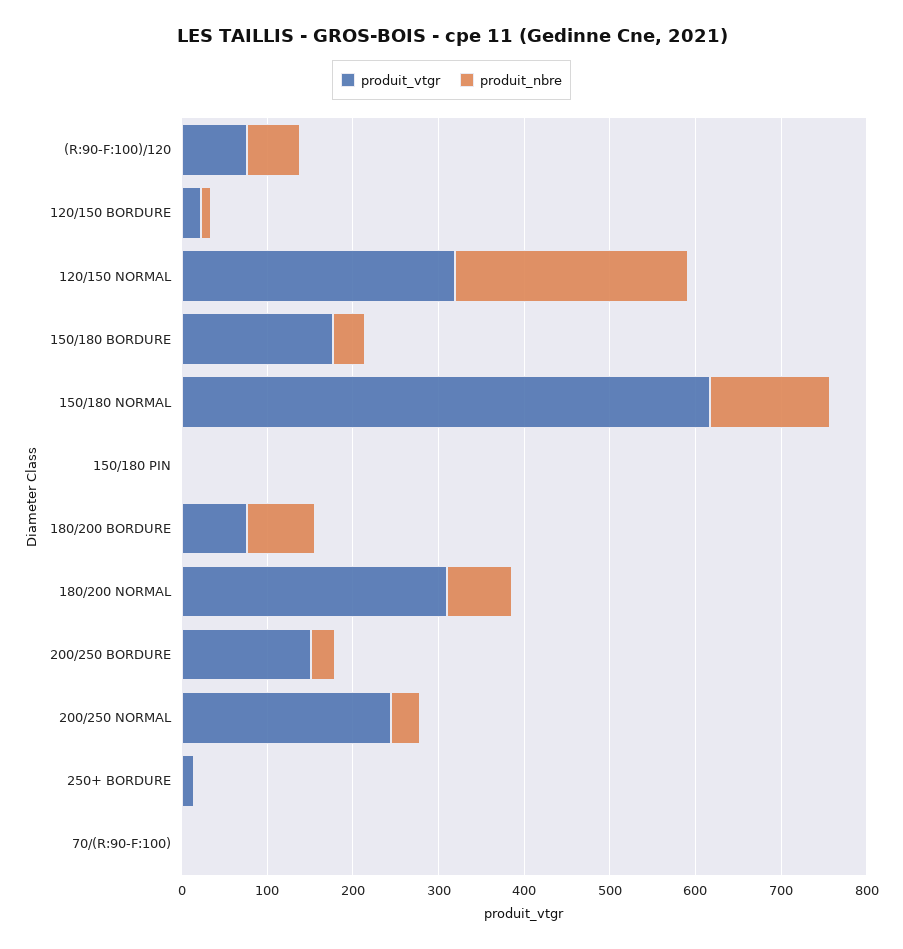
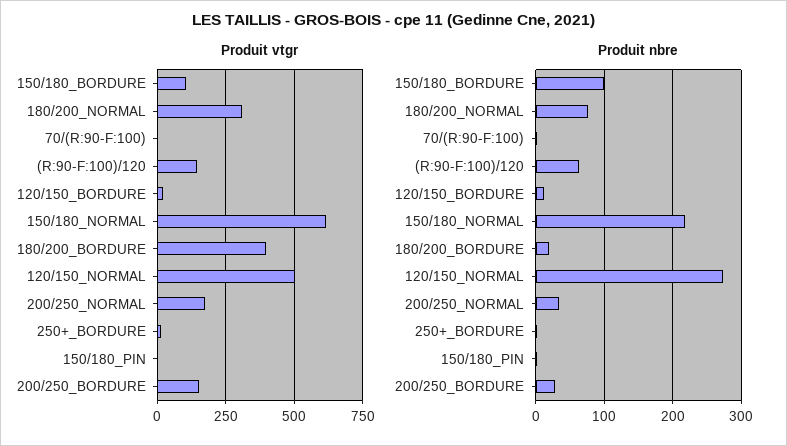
produit_vtgr, (R:90-F:100)/120: 80 -> 150
produit_vtgr, 120/150 NORMAL: 320 -> 500
produit_vtgr, 150/180 BORDURE: 180 -> 100
produit_nbre, 150/180 BORDURE: 40 -> 100
produit_nbre, 150/180 NORMAL: 140 -> 220
produit_vtgr, 180/200 BORDURE: 80 -> 400
produit_nbre, 180/200 BORDURE: 80 -> 20
produit_vtgr, 200/250 NORMAL: 240 -> 175

